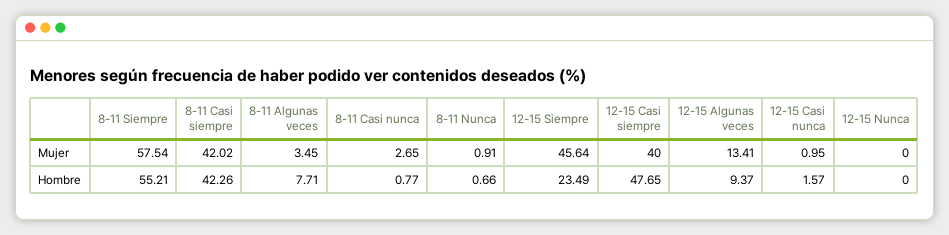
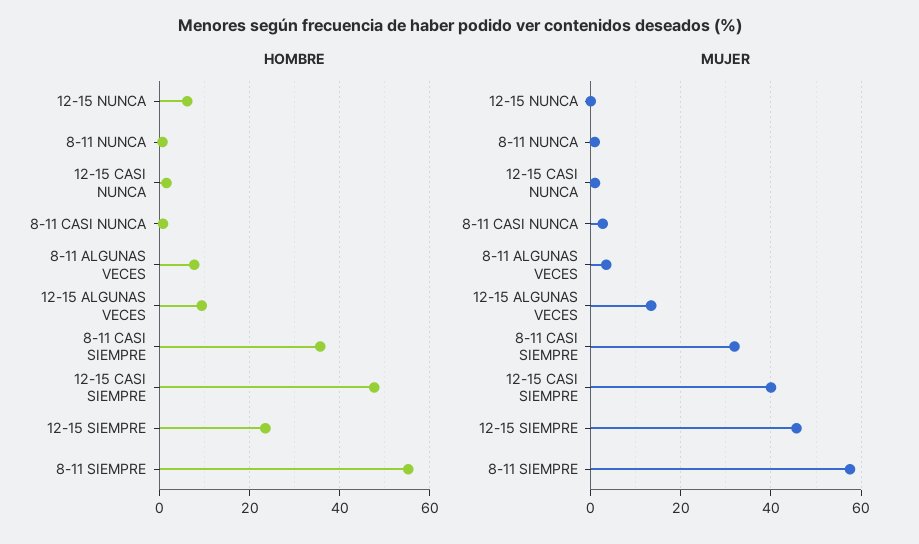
Mujer, 8-11 Casi siempre: 42.02 -> 32
Hombre, 8-11 Casi siempre: 42.26 -> 36
Hombre, 12-15 Nunca: 0 -> 6

